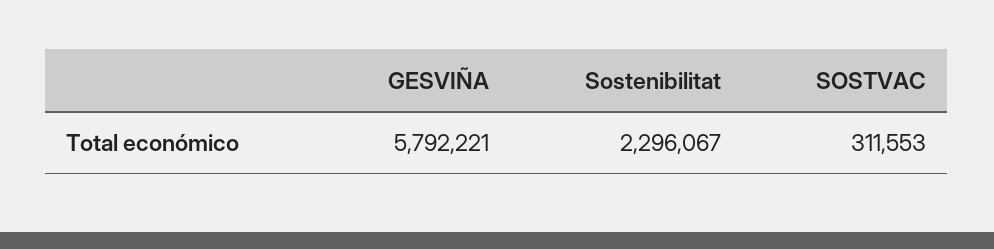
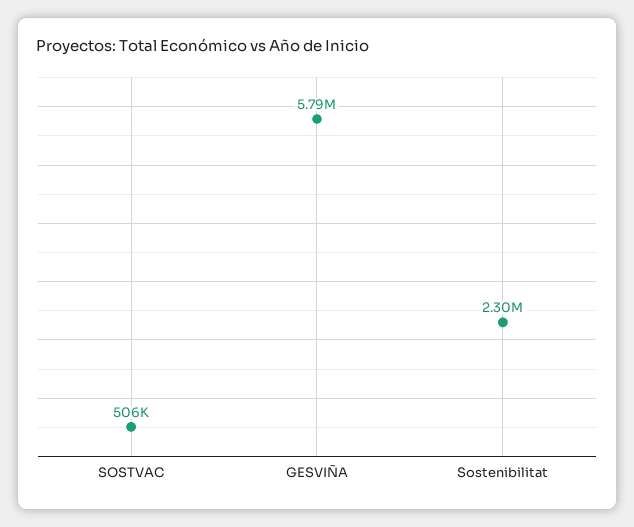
SOSTVAC: 311553 -> 506000

